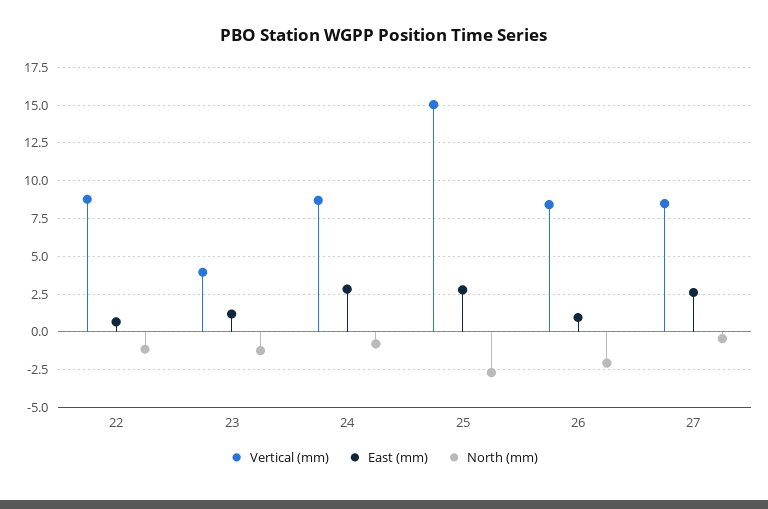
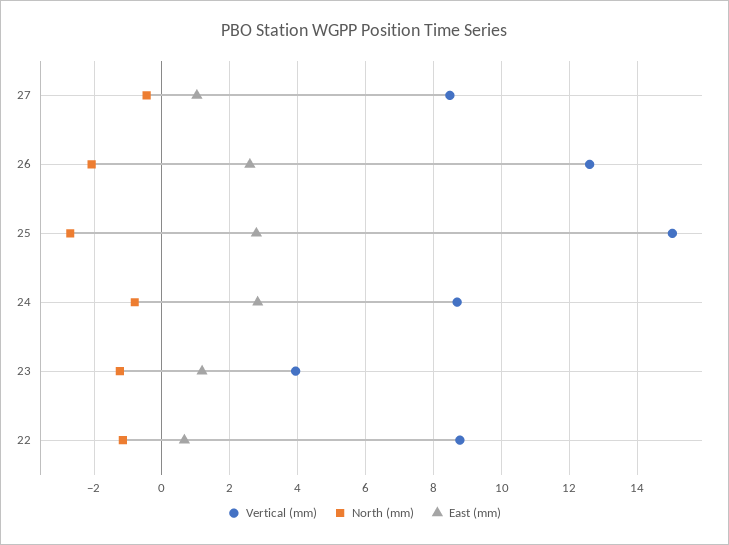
Vertical (mm), 26: 8.5 -> 12.6
East (mm), 26: 1 -> 2.6
East (mm), 27: 2.5 -> 1

